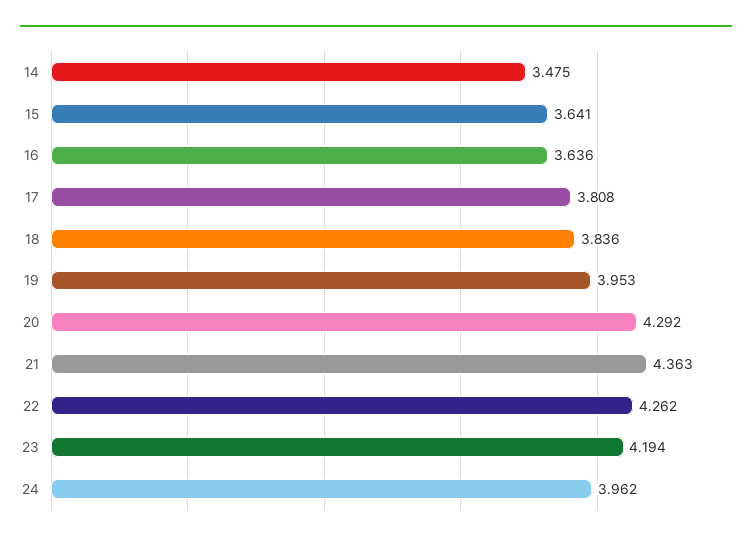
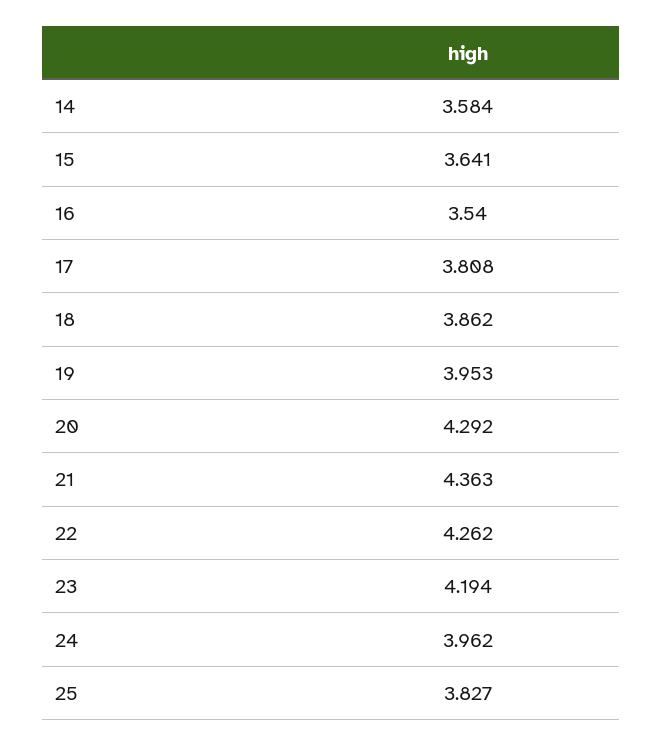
14: 3.475 -> 3.584
16: 3.636 -> 3.54
18: 3.836 -> 3.862
25: none -> 3.827

